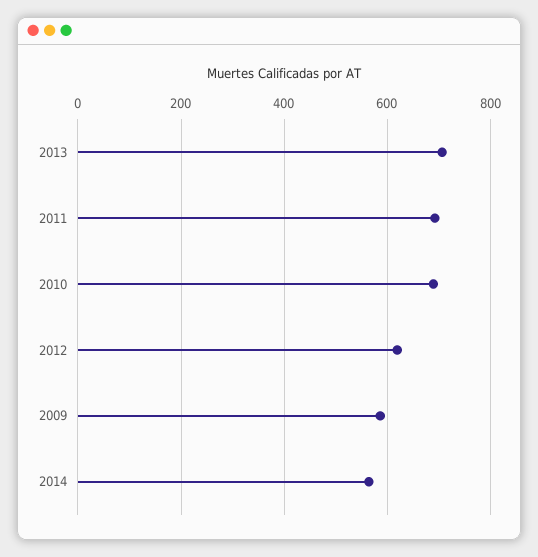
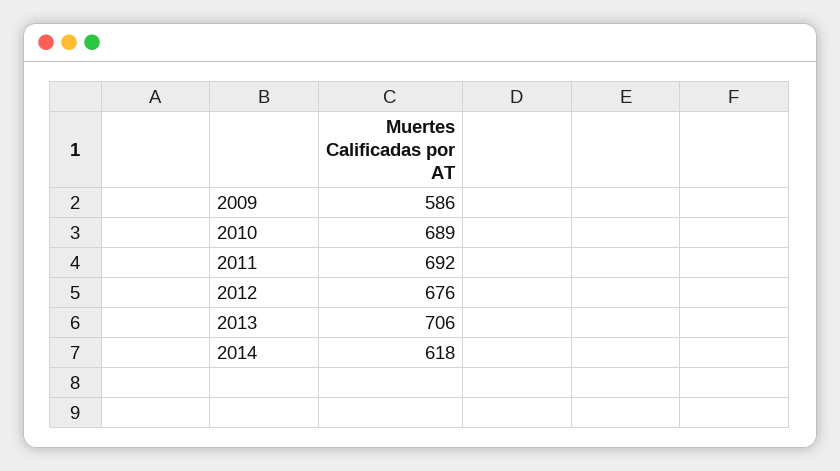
2012: 620 -> 676
2014: 560 -> 618

